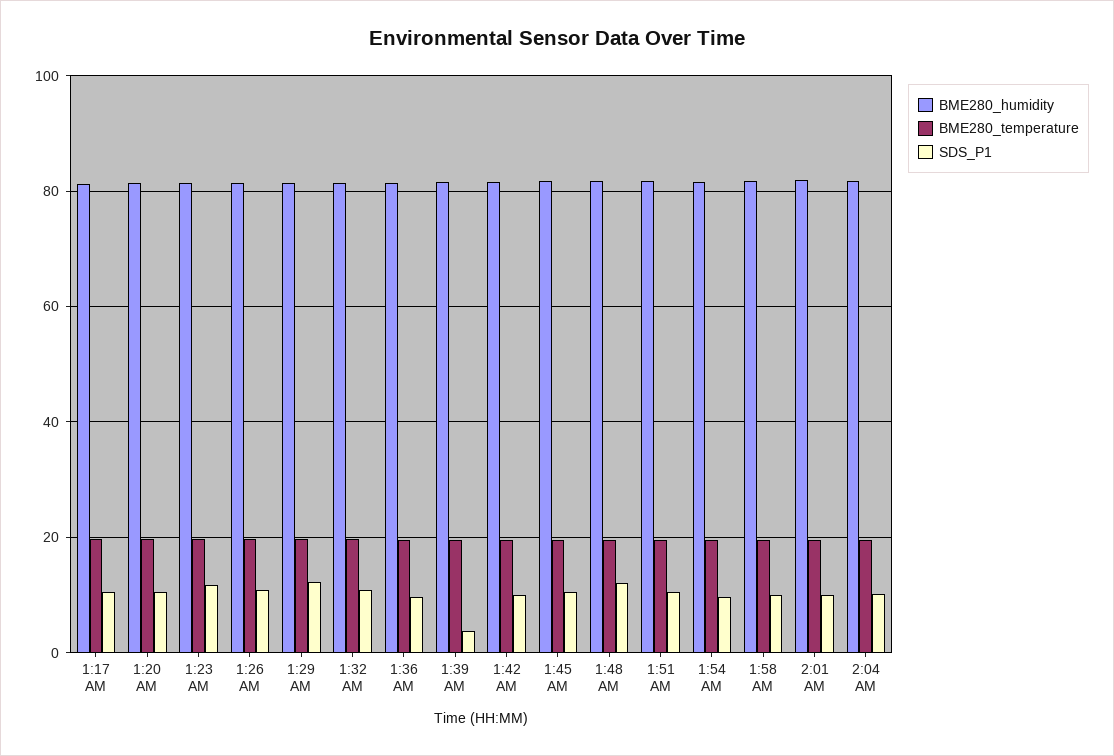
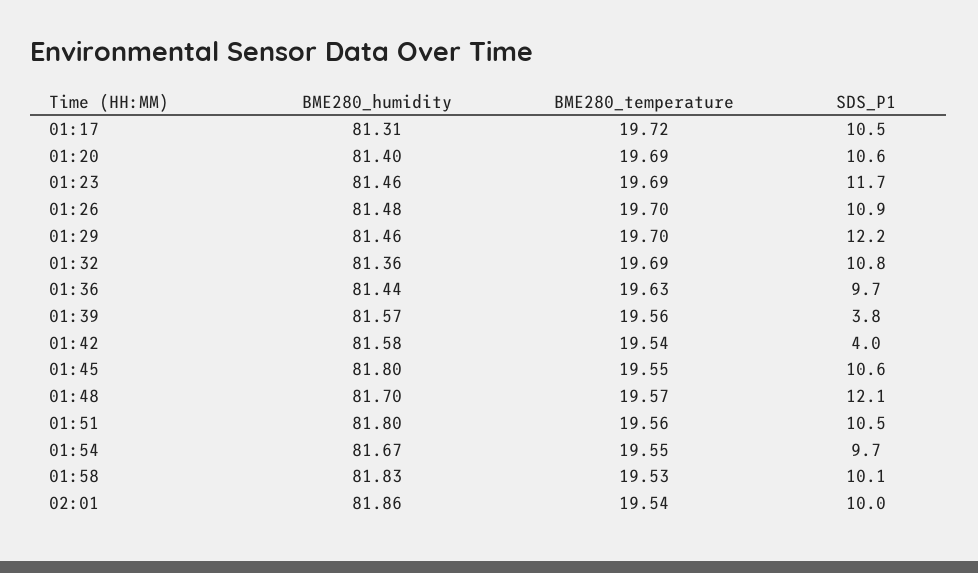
SDS_P1, 1:42 AM: 10 -> 4
BME280_humidity, 2:04 AM: 82 -> none
BME280_temperature, 2:04 AM: 20 -> none
SDS_P1, 2:04 AM: 10 -> none

